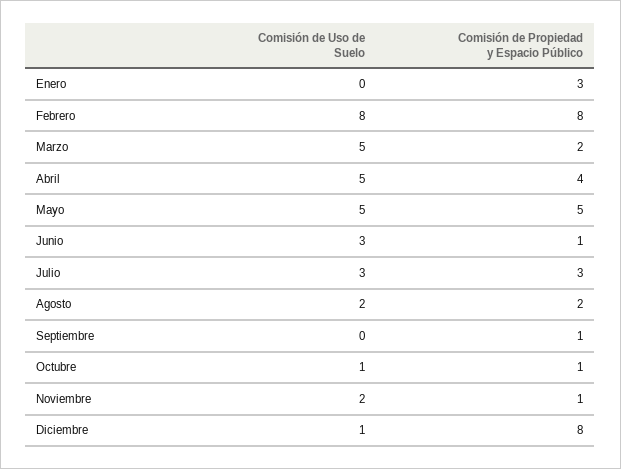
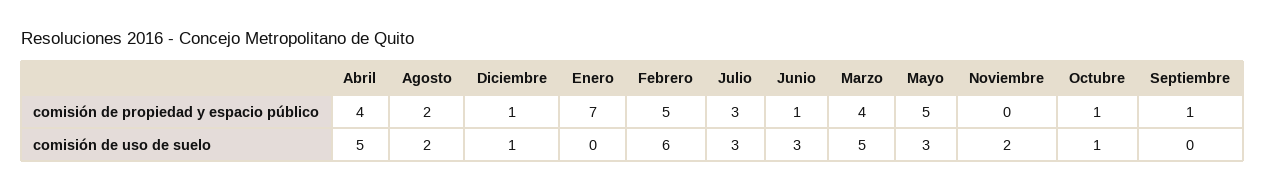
Comisión de Propiedad y Espacio Público, Enero: 3 -> 7
Comisión de Uso de Suelo, Febrero: 8 -> 6
Comisión de Propiedad y Espacio Público, Febrero: 8 -> 5
Comisión de Propiedad y Espacio Público, Marzo: 2 -> 4
Comisión de Uso de Suelo, Mayo: 5 -> 3
Comisión de Propiedad y Espacio Público, Noviembre: 1 -> 0
Comisión de Propiedad y Espacio Público, Diciembre: 8 -> 1

